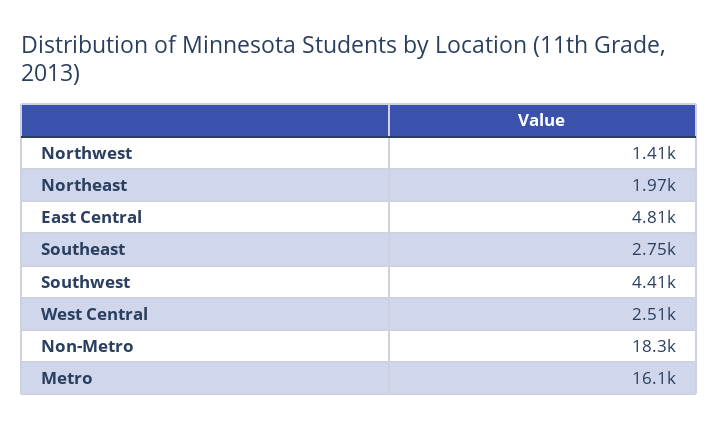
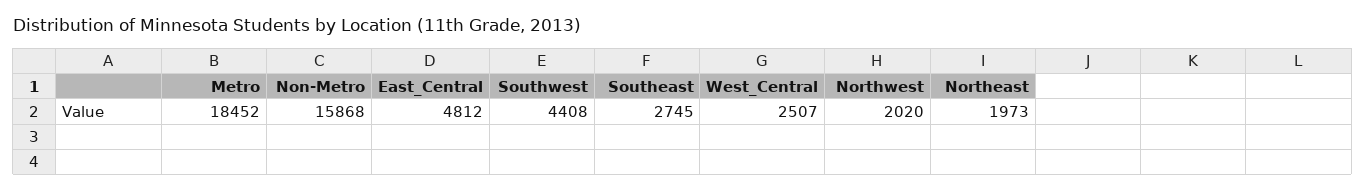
Northwest: 1410 -> 2020
Non-Metro: 18300 -> 15868
Metro: 16100 -> 18452

